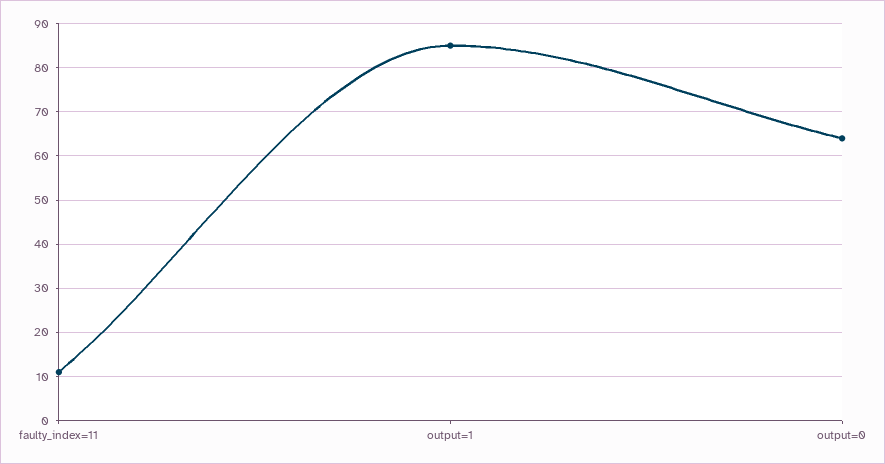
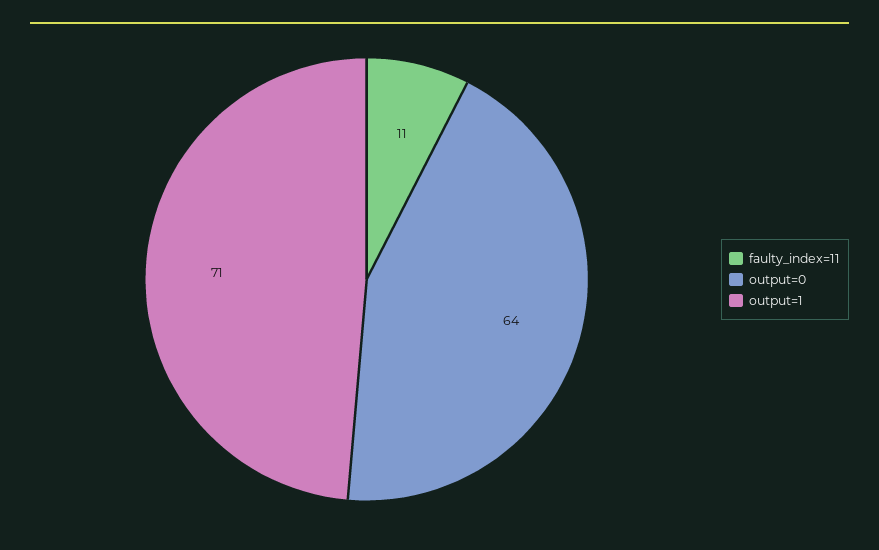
output=1: 85 -> 71

